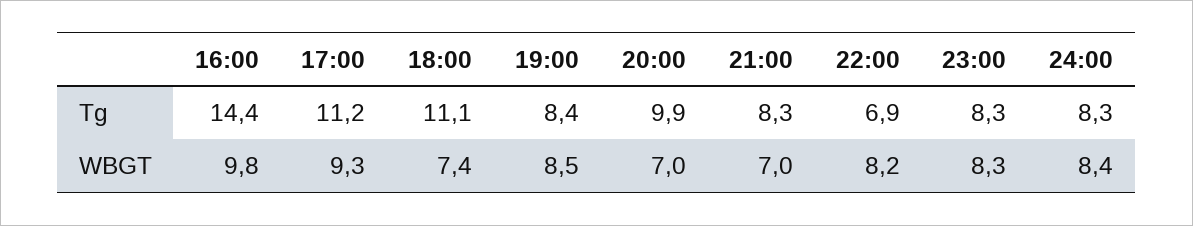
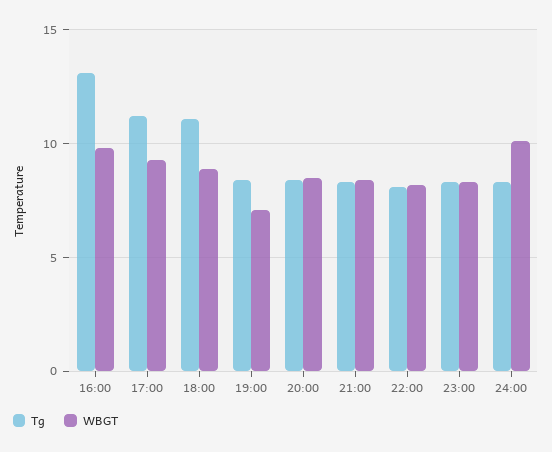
Tg, 16:00: 14.4 -> 13
Tg, 20:00: 9.9 -> 8.5
Tg, 22:00: 6.9 -> 8
WBGT, 18:00: 7.4 -> 9
WBGT, 19:00: 8.5 -> 7
WBGT, 20:00: 7 -> 8.5
WBGT, 21:00: 7 -> 8.5
WBGT, 24:00: 8.4 -> 10

